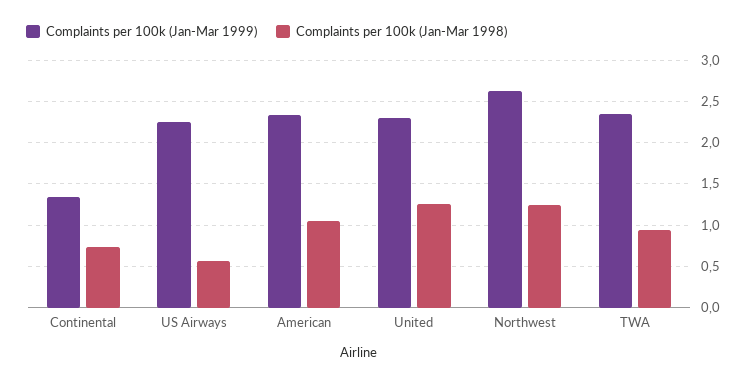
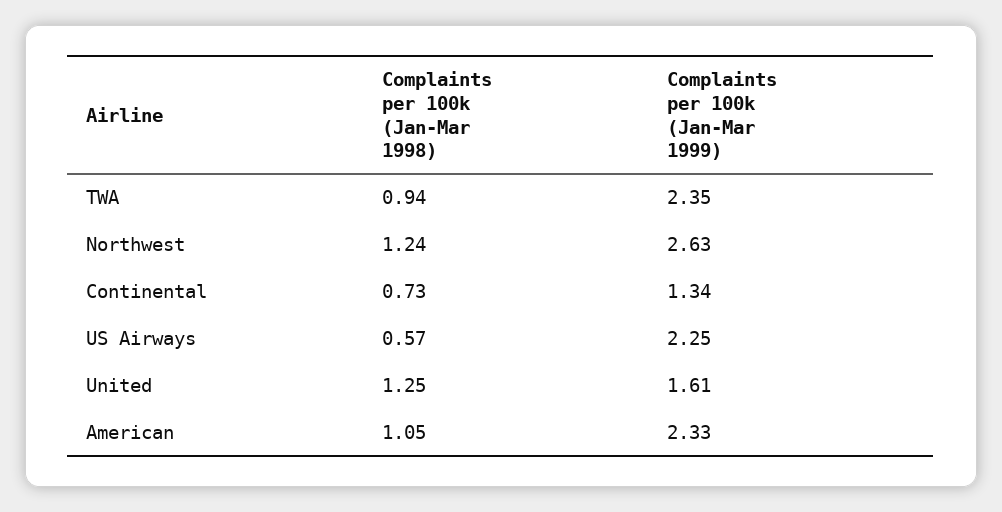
Complaints per 100k (Jan-Mar 1999), United: 2.3 -> 1.61

